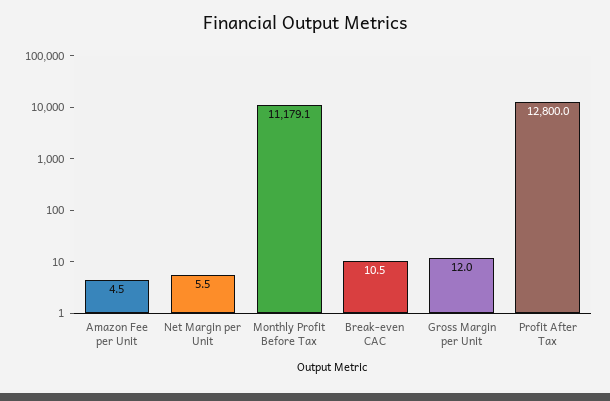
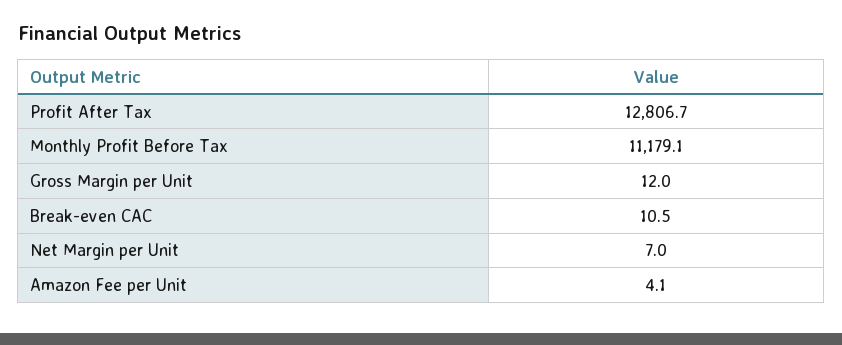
Amazon Fee per Unit: 4.5 -> 4.1
Net Margin per Unit: 5.5 -> 7
Profit After Tax: 12800 -> 12806.7

